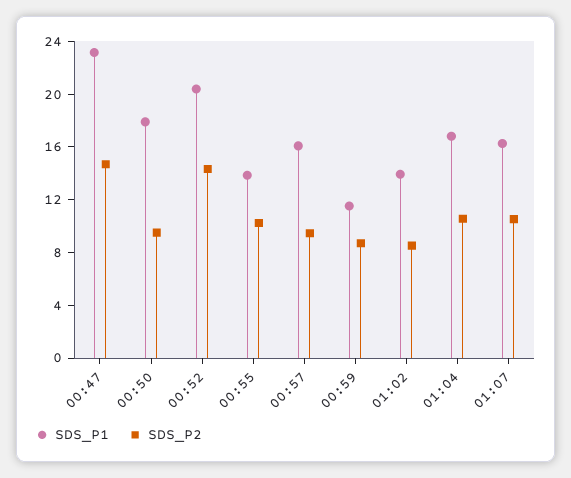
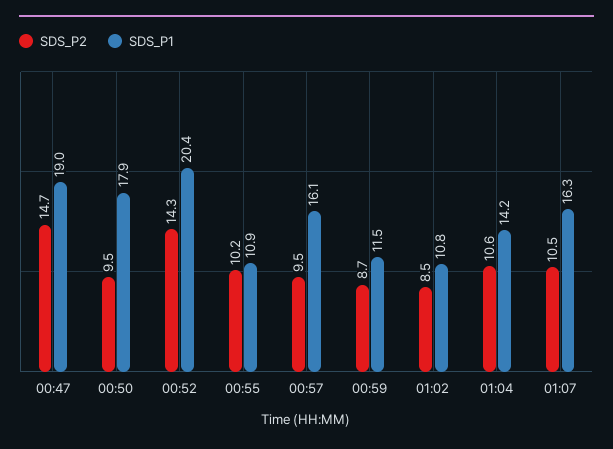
SDS_P1, 00:47: 23 -> 19
SDS_P1, 00:55: 14 -> 10.9
SDS_P1, 01:02: 14 -> 10.8
SDS_P1, 01:04: 17 -> 14.2

